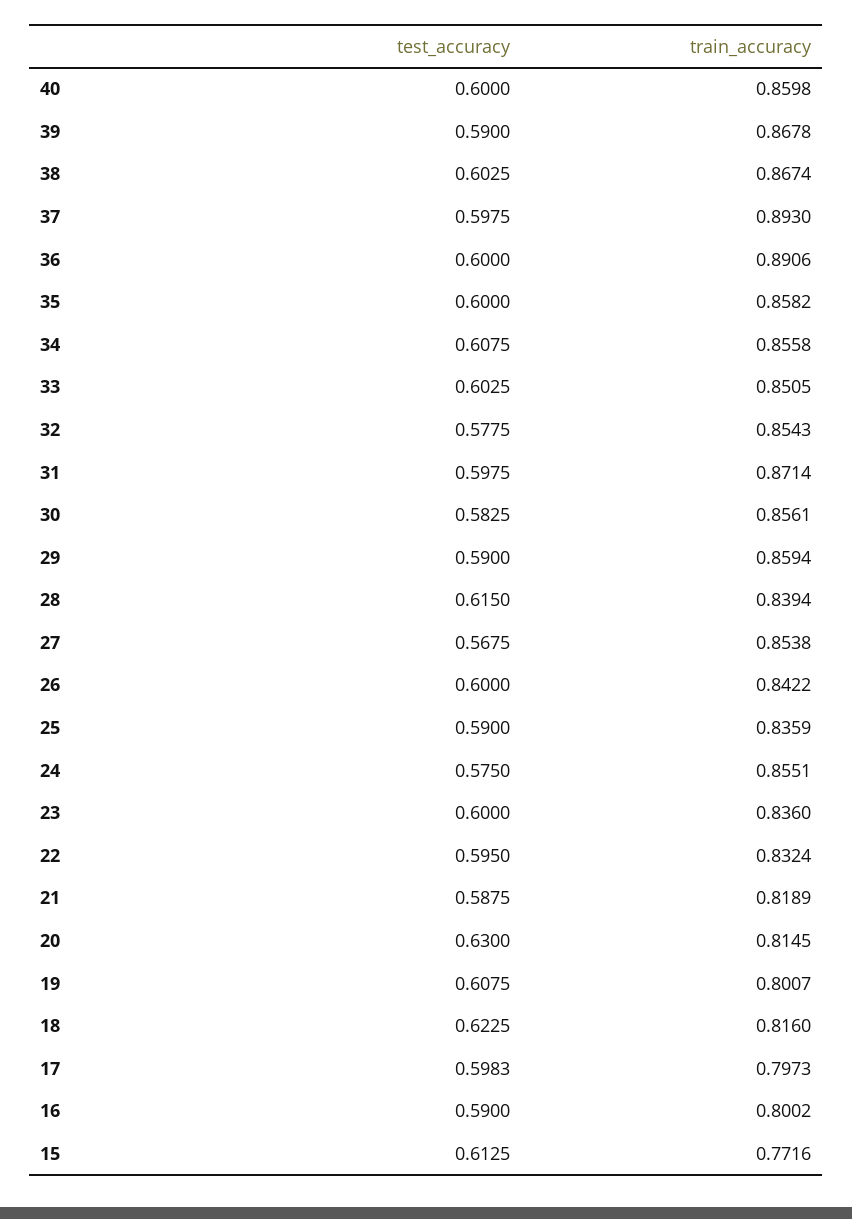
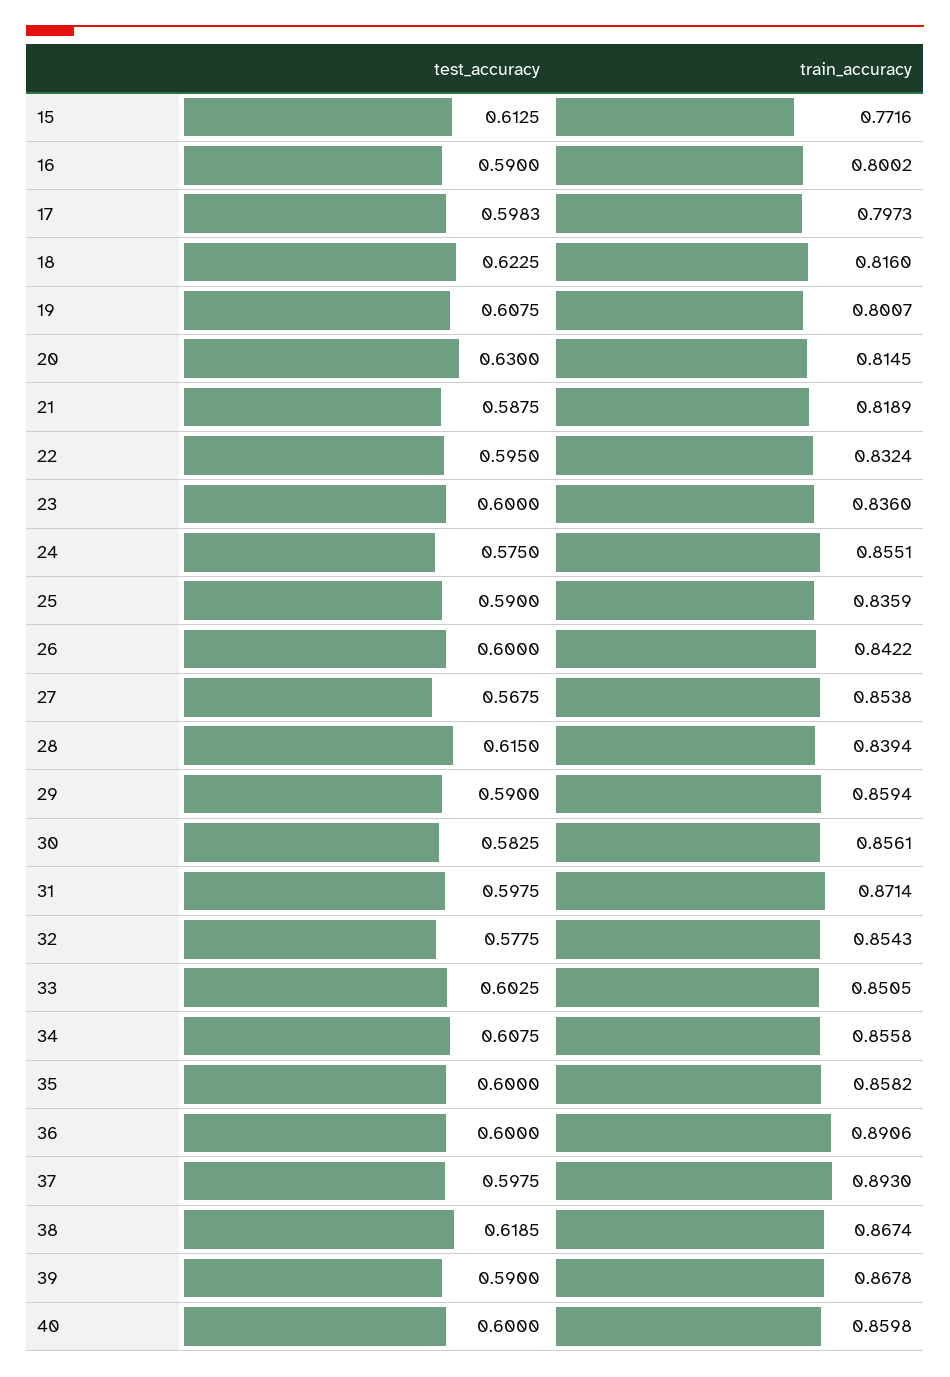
test_accuracy, 38: 0.6025 -> 0.6185

